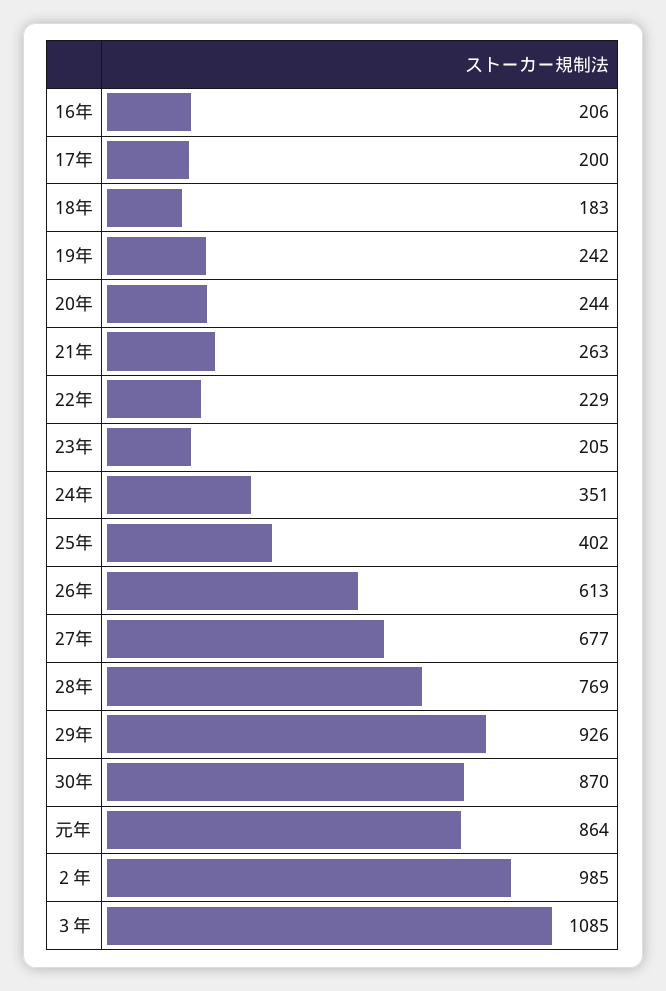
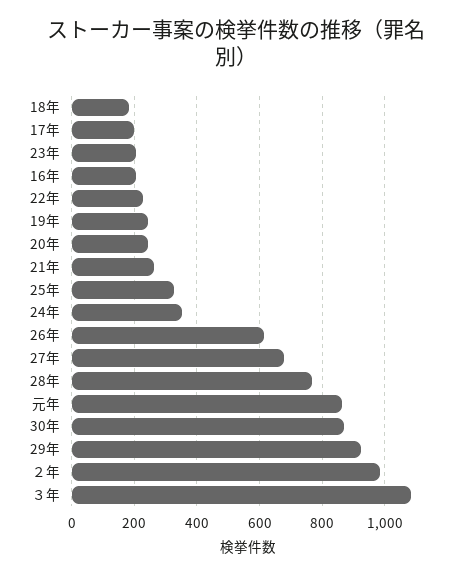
25年: 402 -> 320

